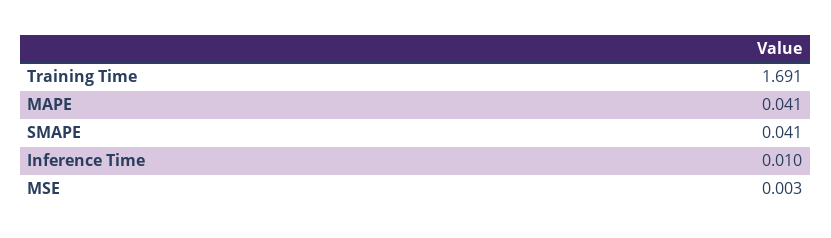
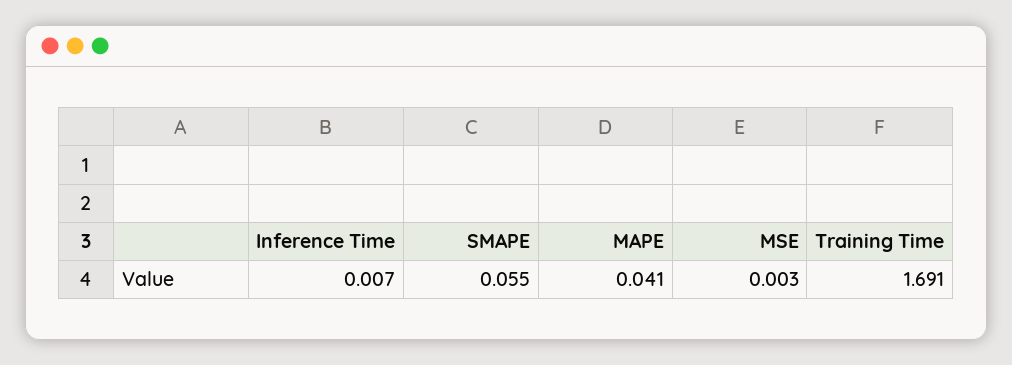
SMAPE: 0.041 -> 0.055
Inference Time: 0.01 -> 0.007

